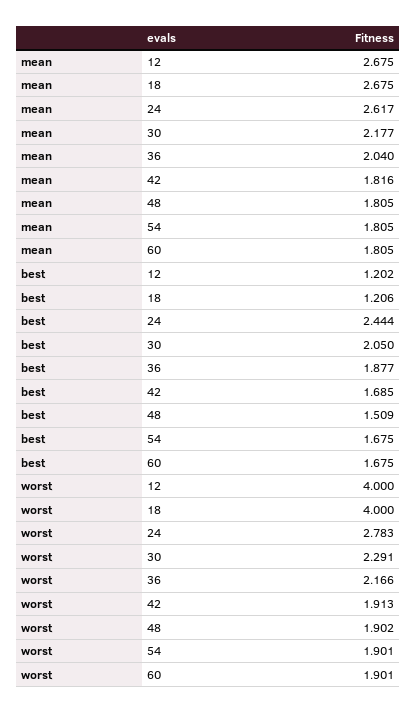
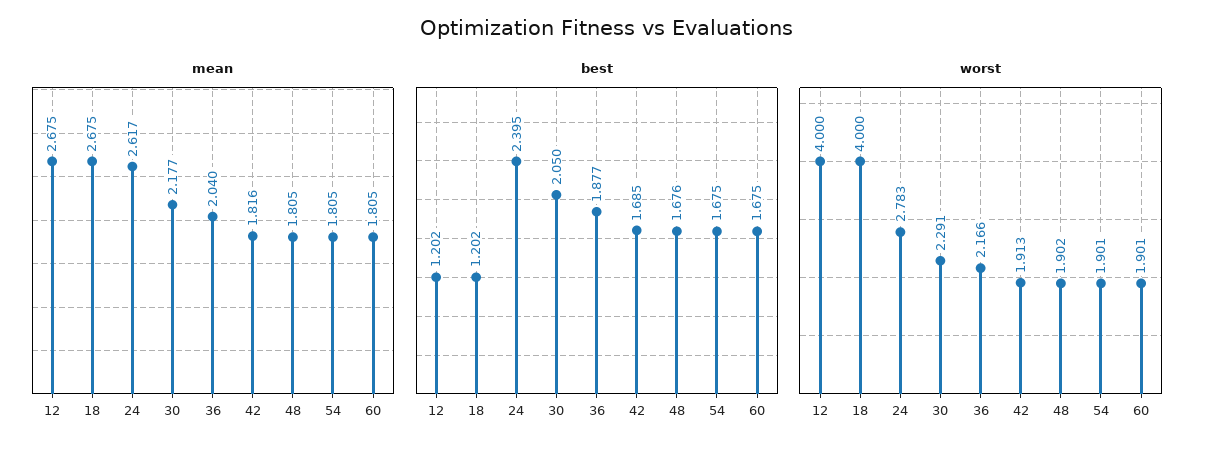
best, 18: 1.206 -> 1.202
best, 24: 2.444 -> 2.395
best, 48: 1.509 -> 1.676

